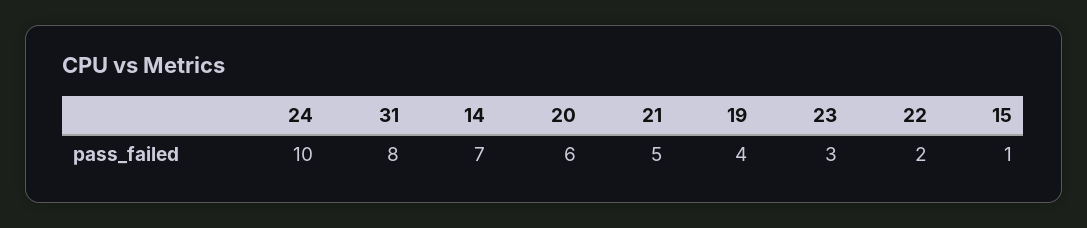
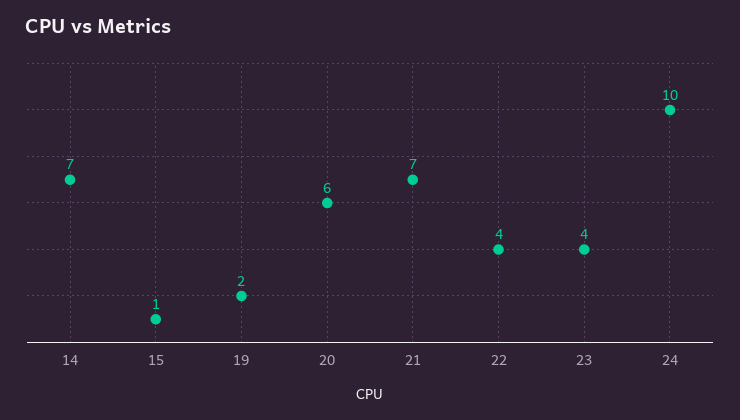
31: 8 -> none
21: 5 -> 7
19: 4 -> 2
23: 3 -> 4
22: 2 -> 4

